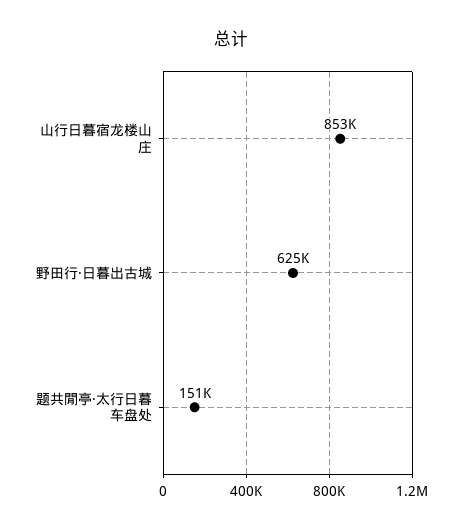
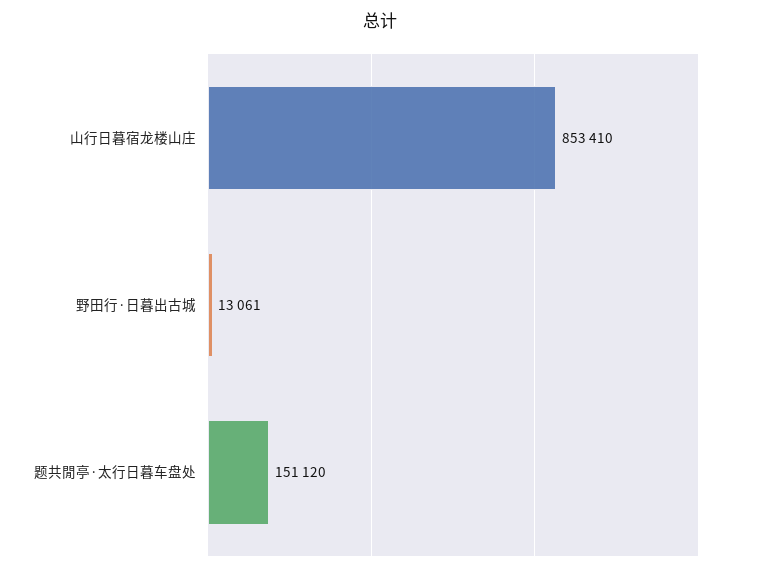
野田行·日暮出古城: 625000 -> 13061

